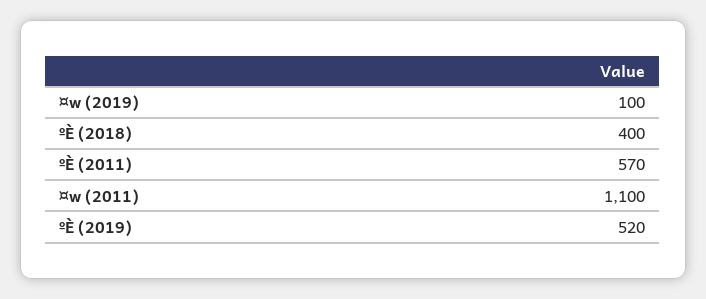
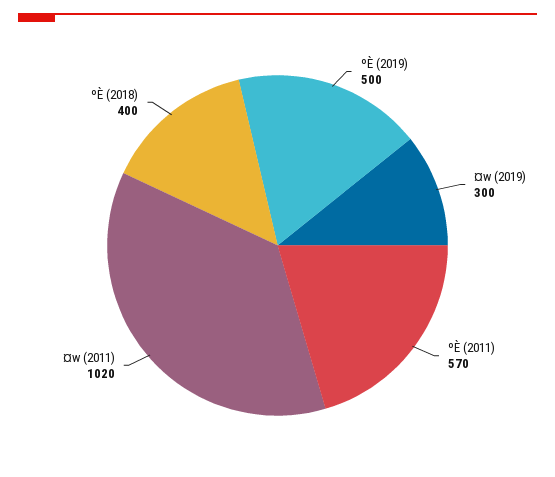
¤w (2019): 100 -> 300
¤w (2011): 1100 -> 1020
ºÈ (2019): 520 -> 500

